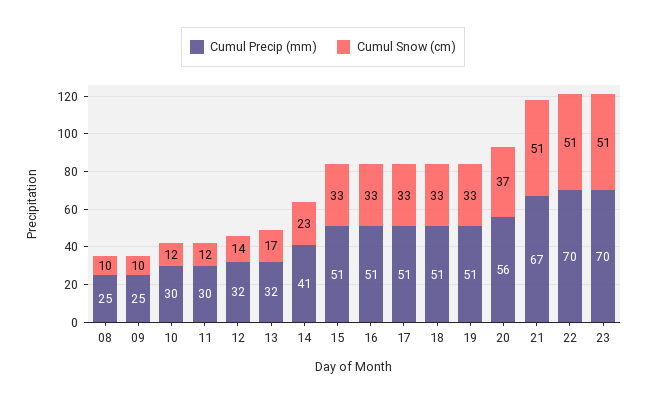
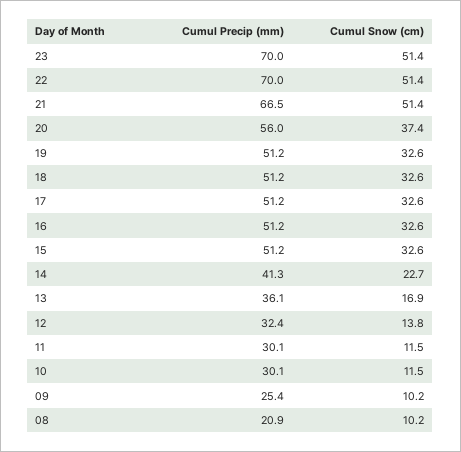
Cumul Precip (mm), 08: 25 -> 20.9
Cumul Precip (mm), 13: 32 -> 36.1

